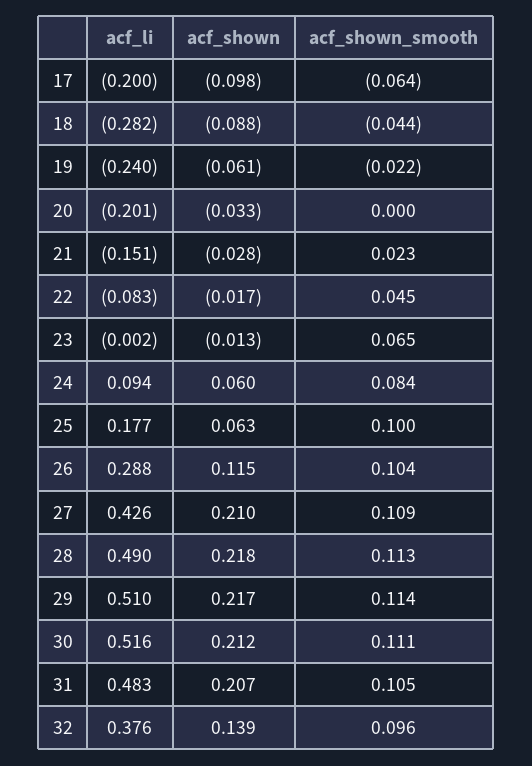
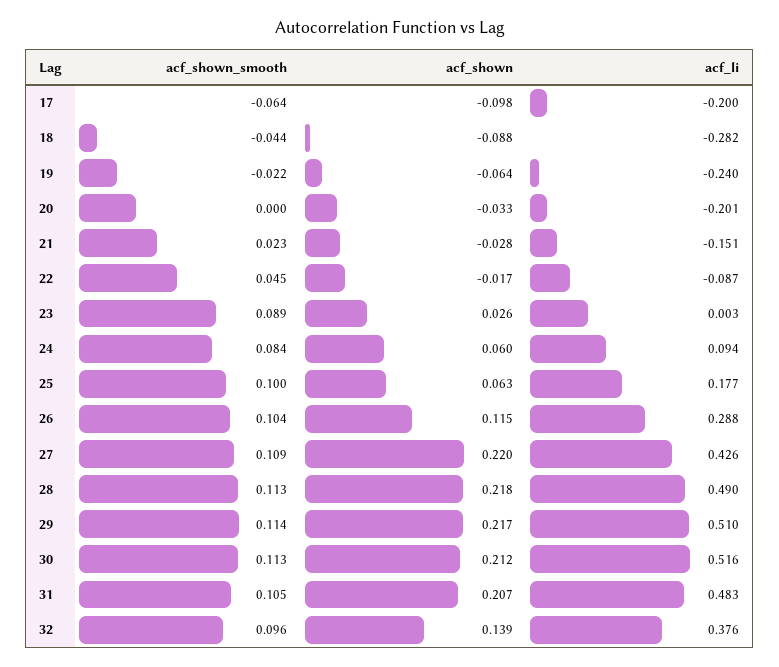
acf_shown, 19: -0.061 -> -0.064
acf_li, 22: -0.083 -> -0.087
acf_li, 23: -0.002 -> 0.003
acf_shown, 23: -0.013 -> 0.026
acf_shown_smooth, 23: 0.065 -> 0.089
acf_shown, 27: 0.21 -> 0.22
acf_shown_smooth, 30: 0.111 -> 0.113

